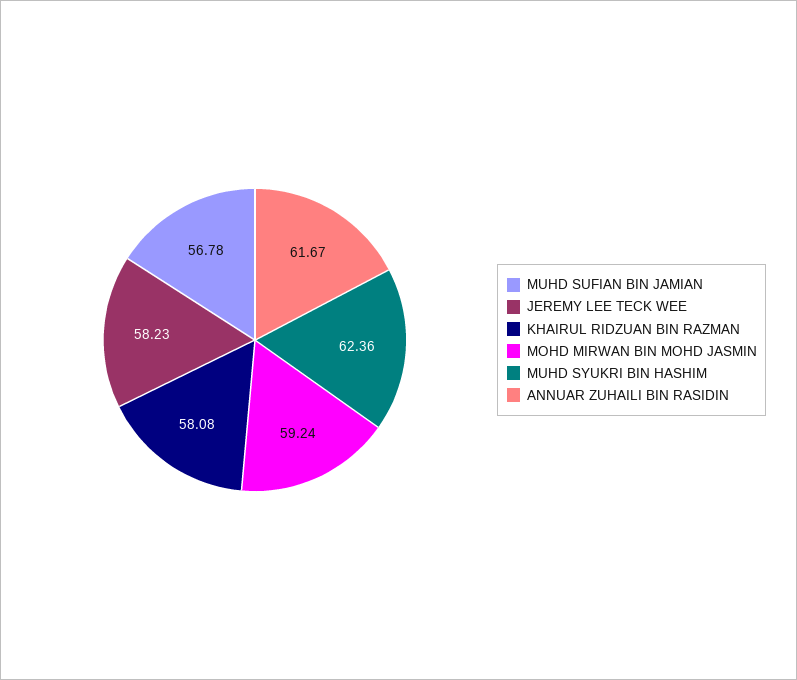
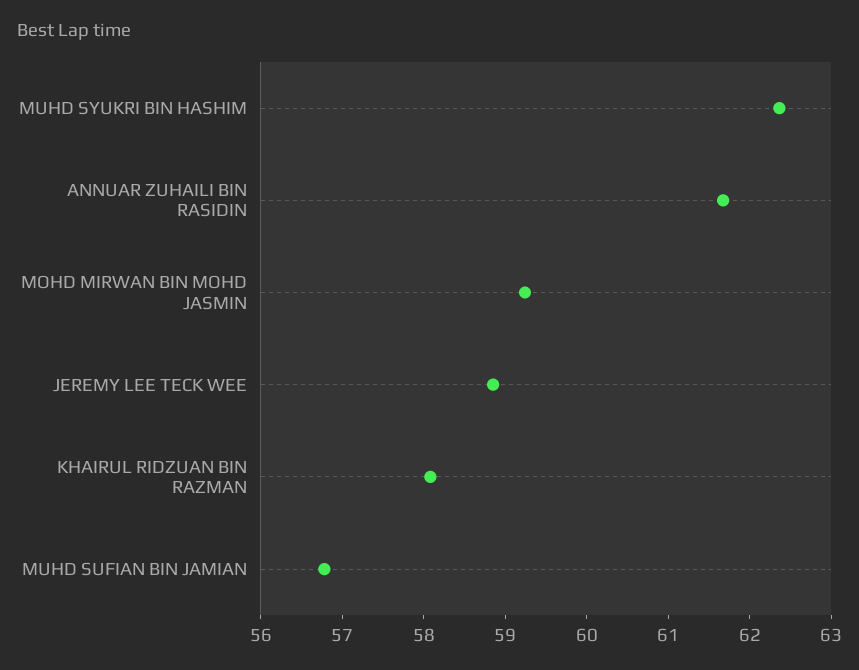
JEREMY LEE TECK WEE: 58.23 -> 58.8

